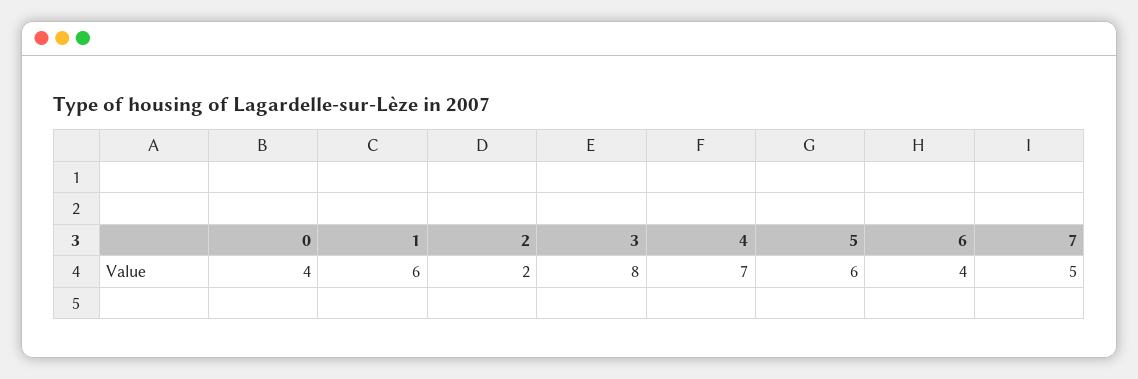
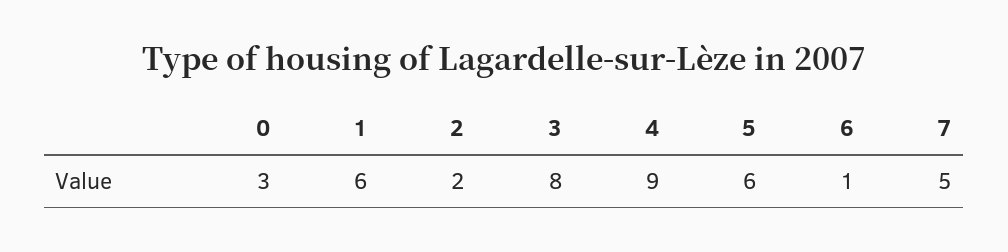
0: 4 -> 3
4: 7 -> 9
6: 4 -> 1

